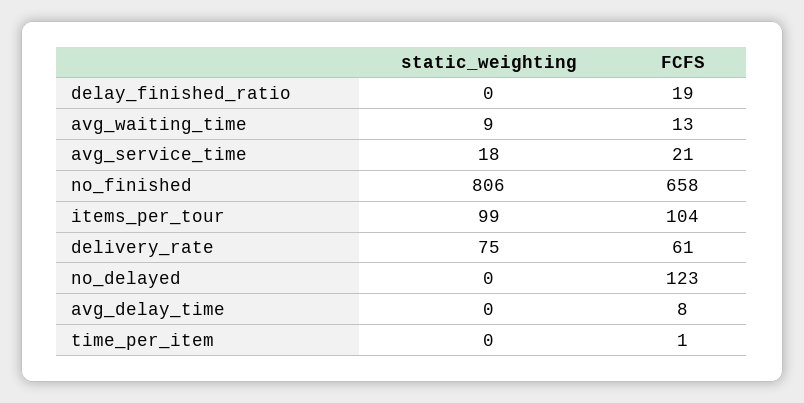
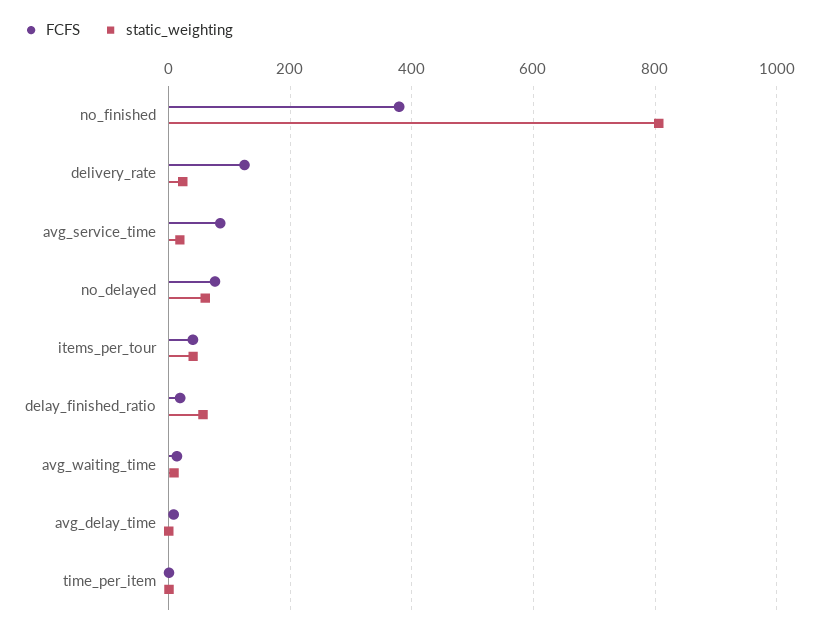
static_weighting, delay_finished_ratio: 0 -> 60
FCFS, avg_service_time: 21 -> 80
FCFS, no_finished: 658 -> 380
static_weighting, items_per_tour: 99 -> 40
FCFS, items_per_tour: 104 -> 40
static_weighting, delivery_rate: 75 -> 20
FCFS, delivery_rate: 61 -> 120
static_weighting, no_delayed: 0 -> 60
FCFS, no_delayed: 123 -> 80

